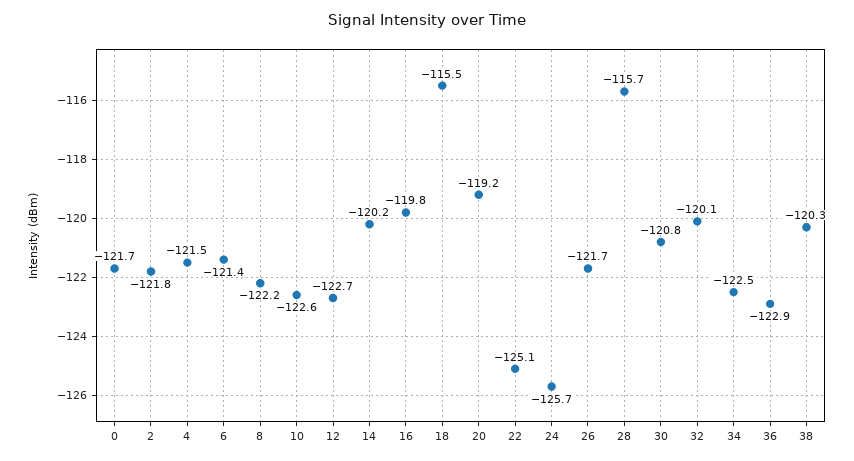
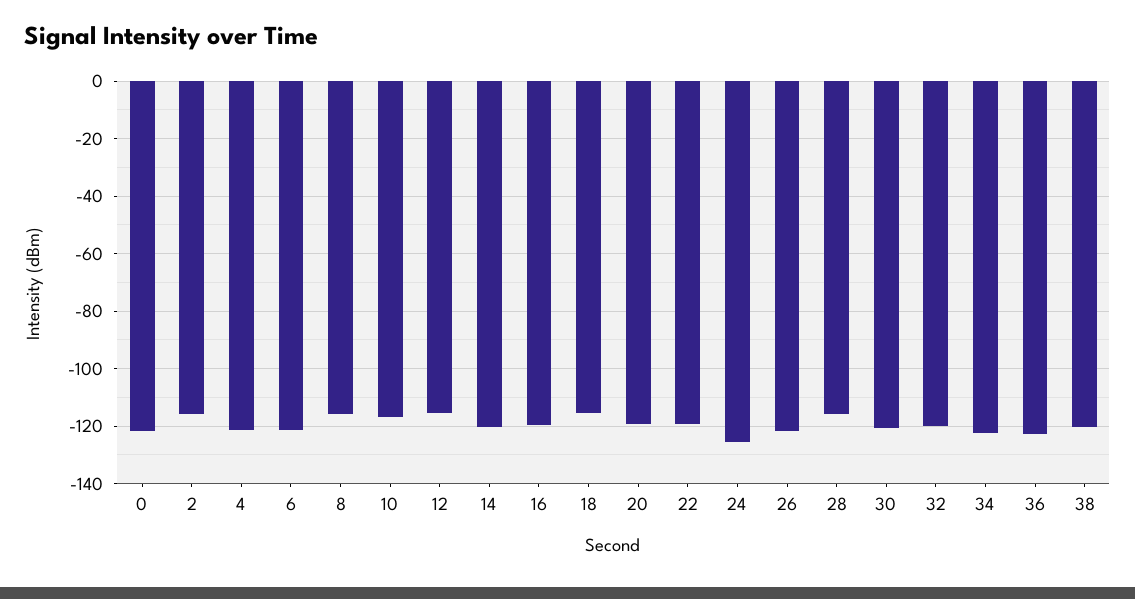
2: -121.8 -> -115
8: -122.2 -> -115
10: -122.6 -> -117.5
12: -122.7 -> -115
22: -125.1 -> -120

